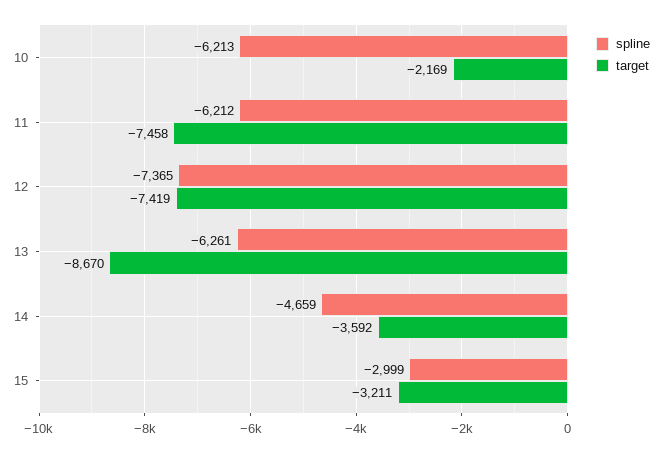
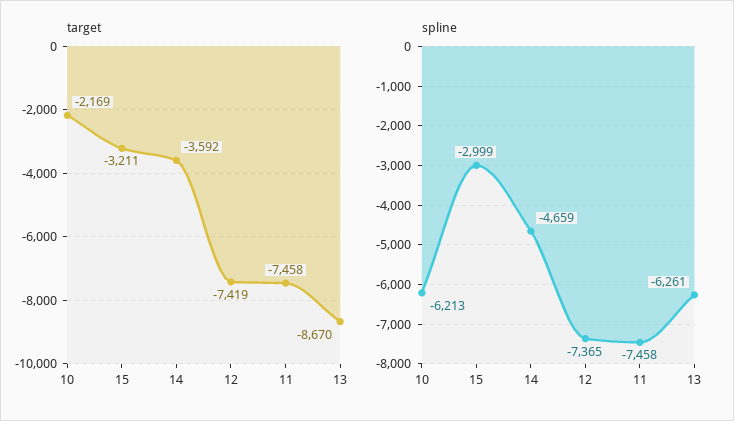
spline, 11: -6212 -> -7458

